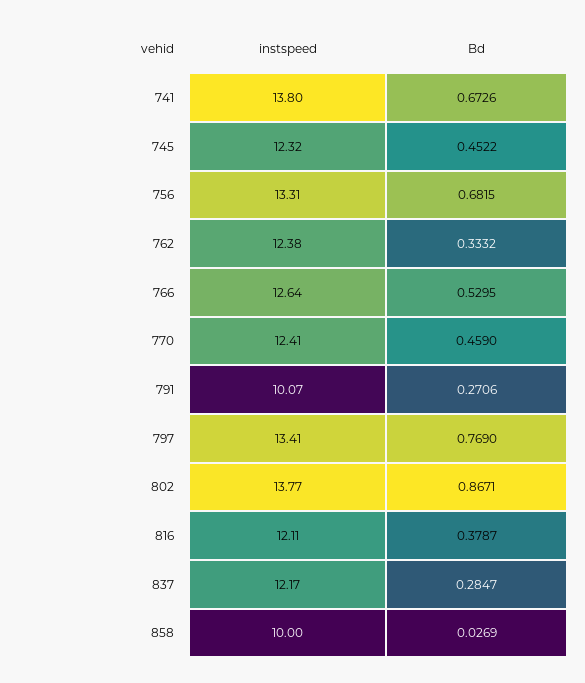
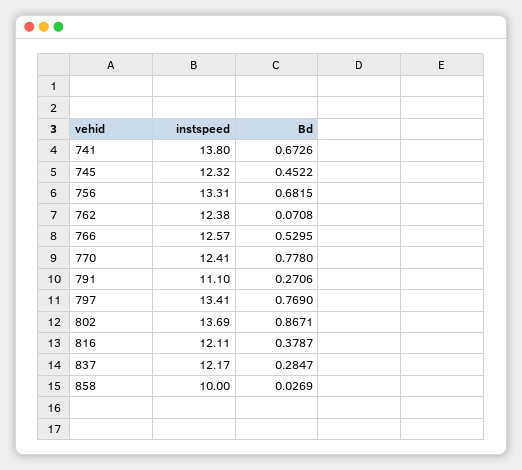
Bd, 762: 0.3332 -> 0.0708
instspeed, 766: 12.64 -> 12.57
Bd, 770: 0.459 -> 0.778
instspeed, 791: 10.07 -> 11.1
instspeed, 802: 13.77 -> 13.69

